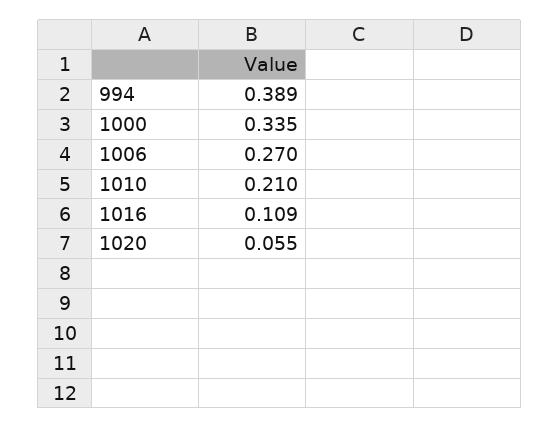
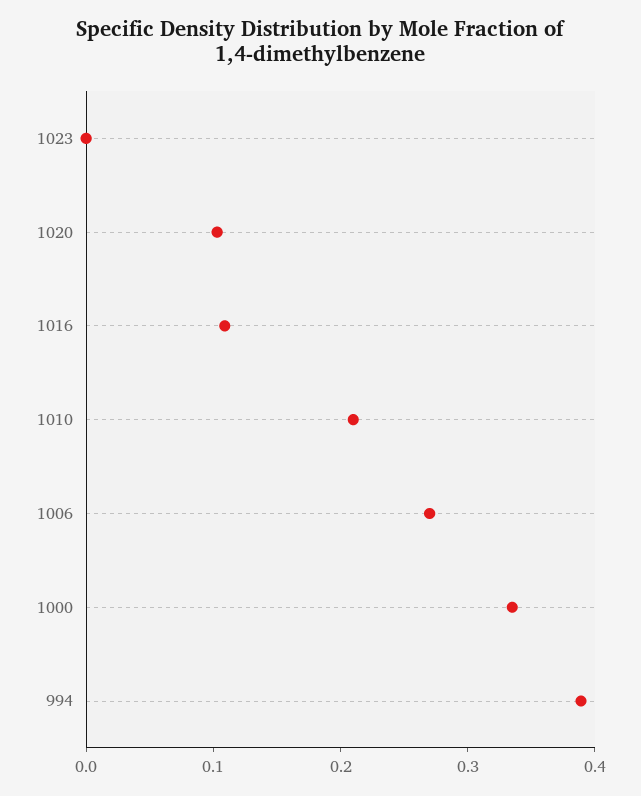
1020: 0.055 -> 0.1
1023: none -> 0

